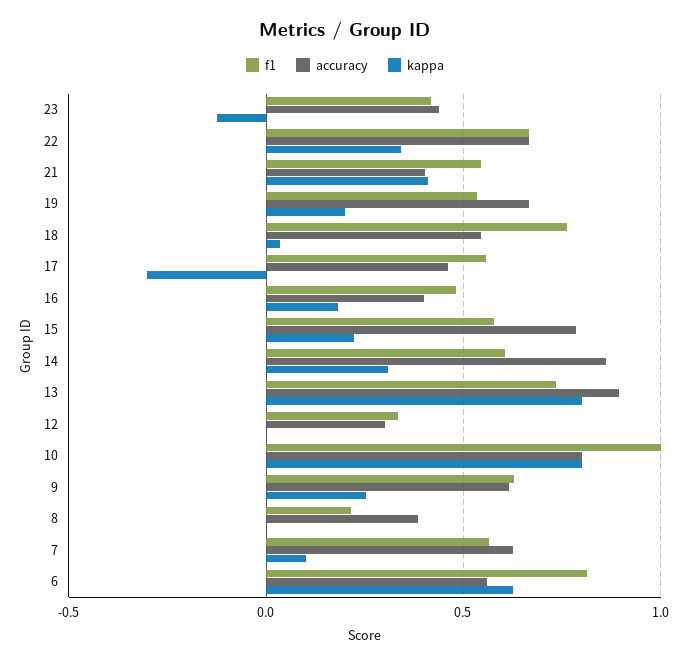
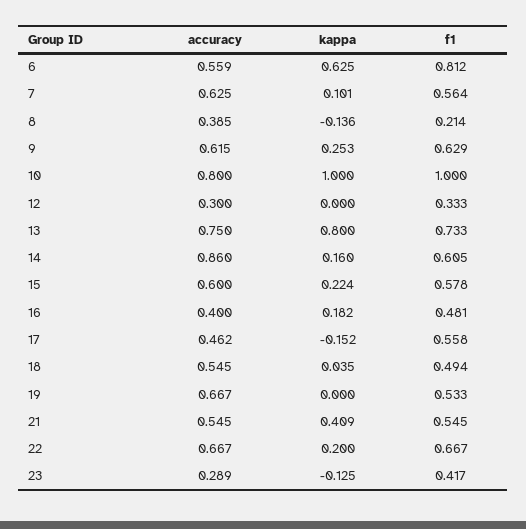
accuracy, 23: 0.45 -> 0.289
kappa, 22: 0.35 -> 0.2
accuracy, 21: 0.4 -> 0.545
kappa, 19: 0.2 -> 0
f1, 18: 0.75 -> 0.494
kappa, 17: -0.3 -> -0.152
accuracy, 15: 0.8 -> 0.6
kappa, 14: 0.3 -> 0.16
accuracy, 13: 0.9 -> 0.75
kappa, 10: 0.8 -> 1
kappa, 8: 0 -> -0.136

